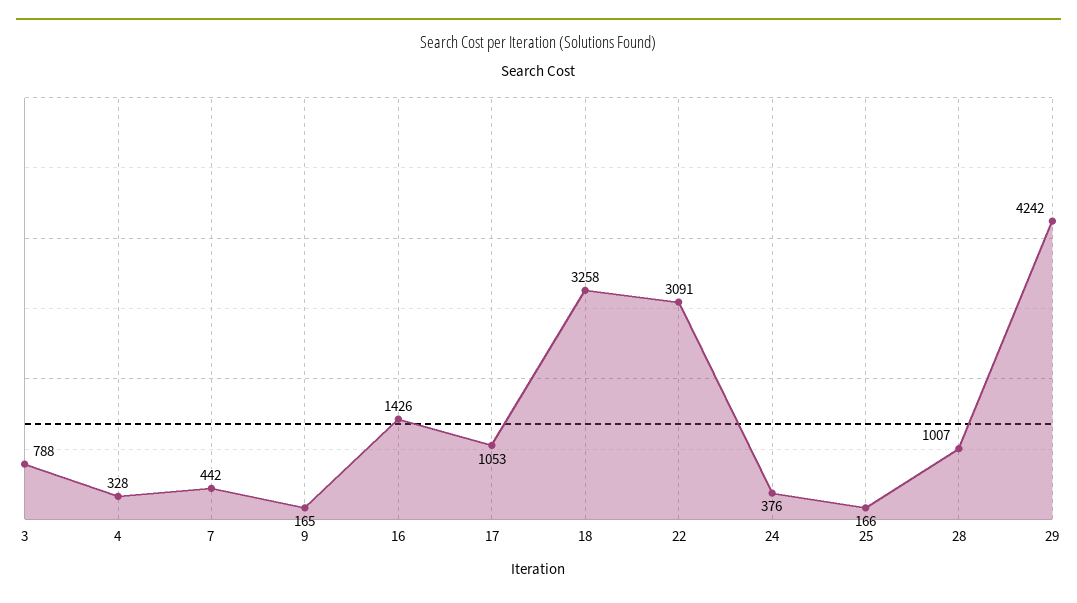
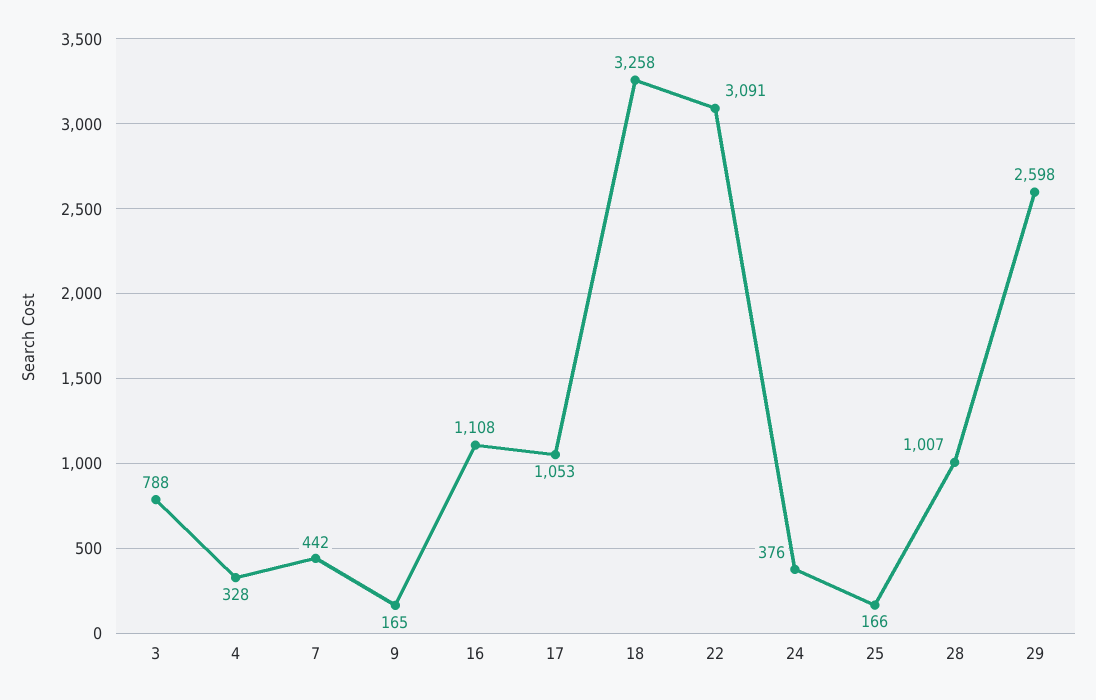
16: 1426 -> 1108
29: 4242 -> 2598

